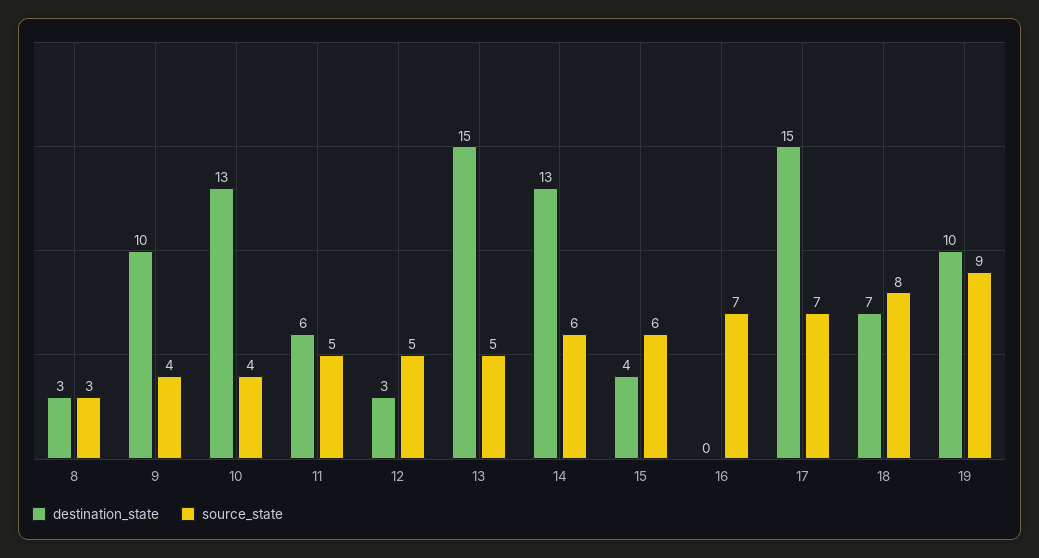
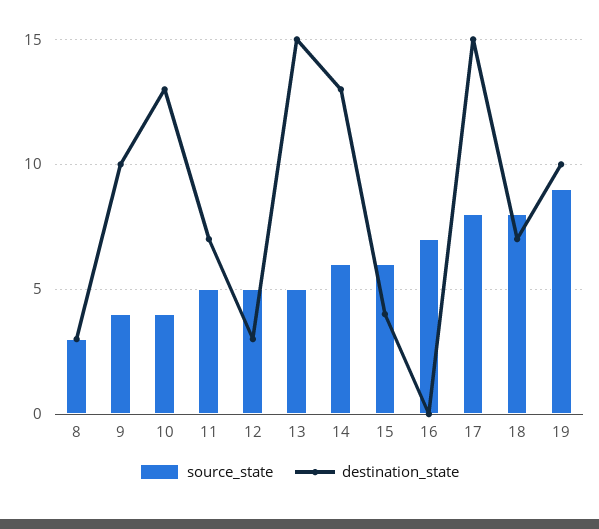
destination_state, 11: 6 -> 7
source_state, 17: 7 -> 8

